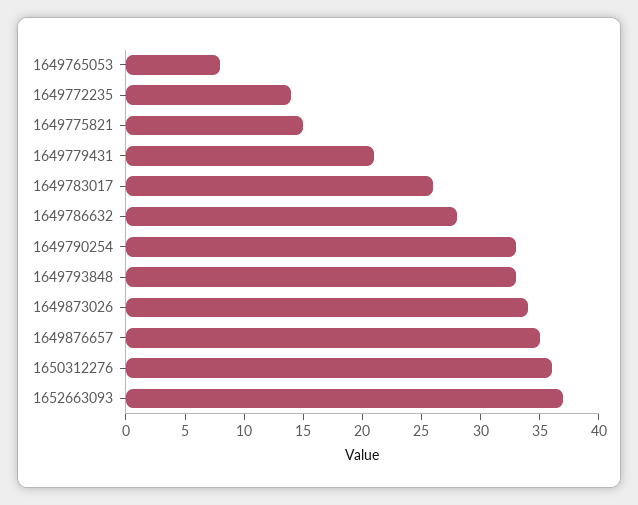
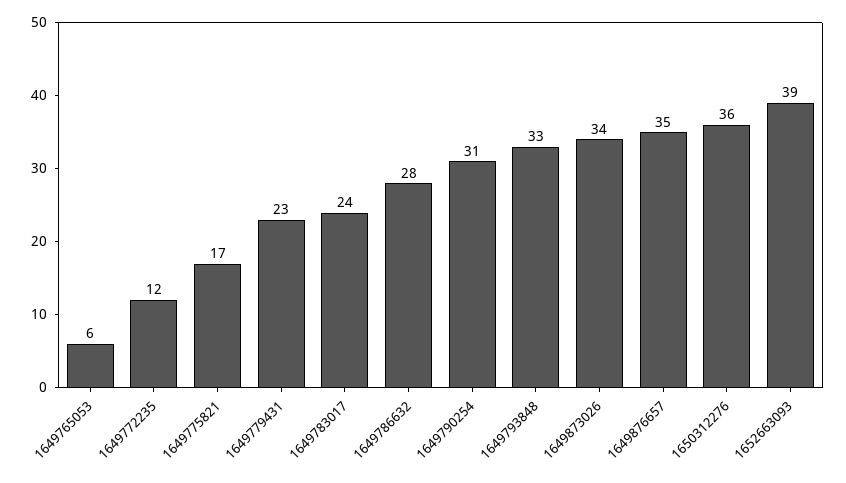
1649765053: 8 -> 6
1649772235: 14 -> 12
1649775821: 15 -> 17
1649779431: 21 -> 23
1649783017: 26 -> 24
1649790254: 33 -> 31
1652663093: 37 -> 39

